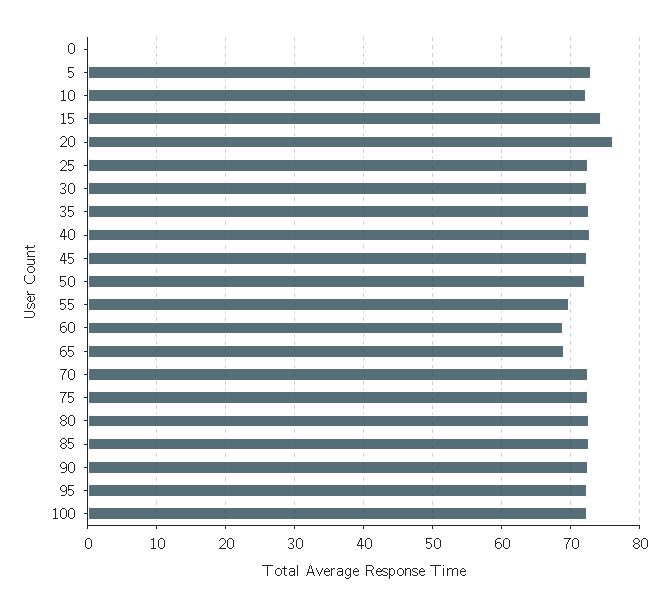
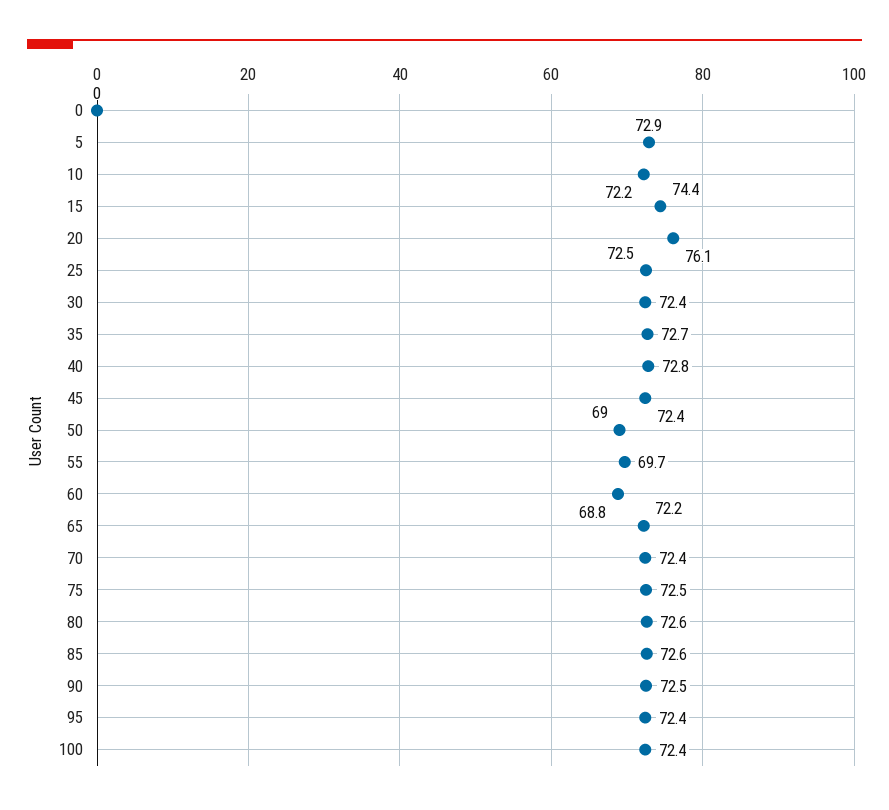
50: 72 -> 69
65: 69 -> 72.2

